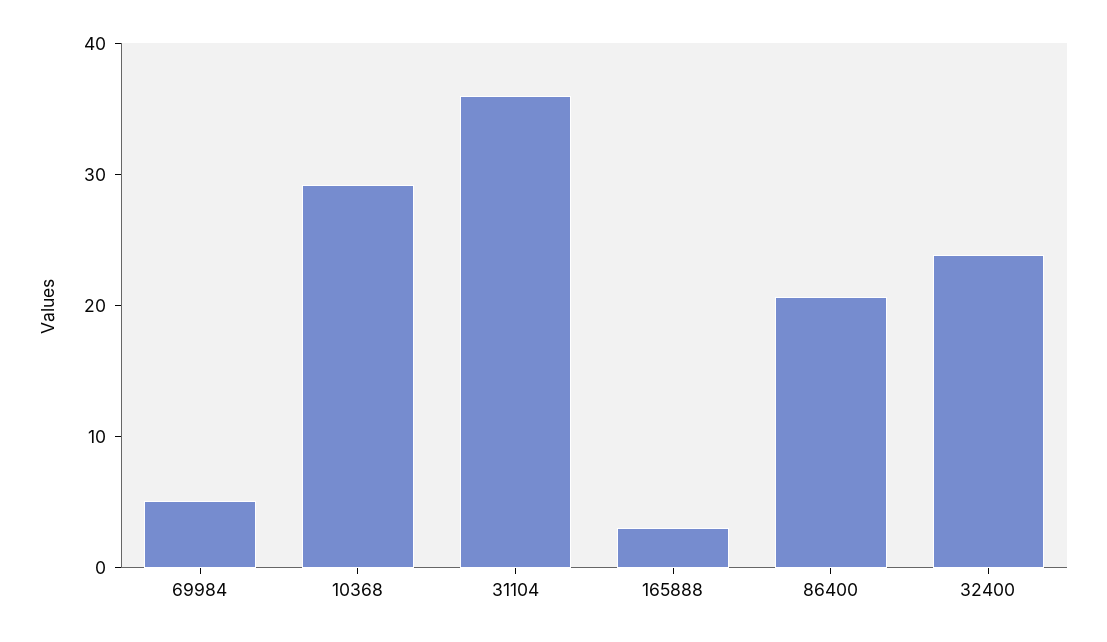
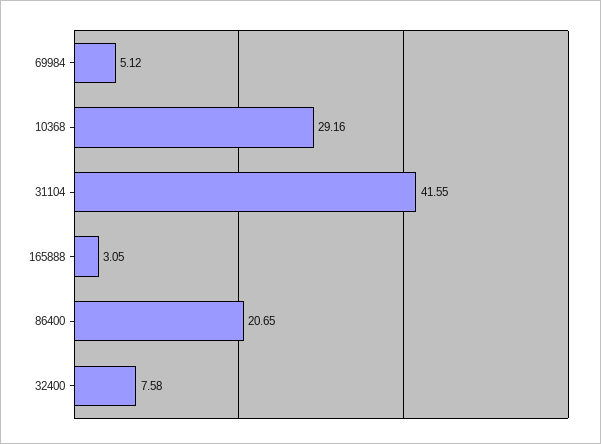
31104: 36 -> 41.55
32400: 24 -> 7.58

